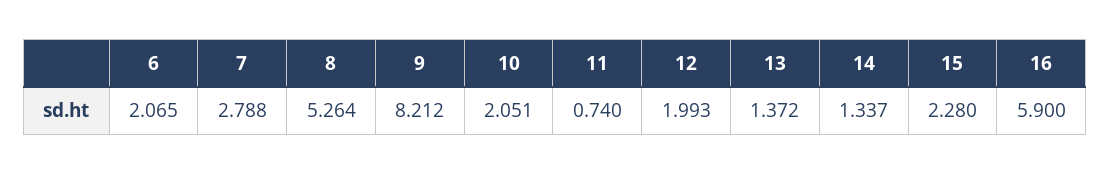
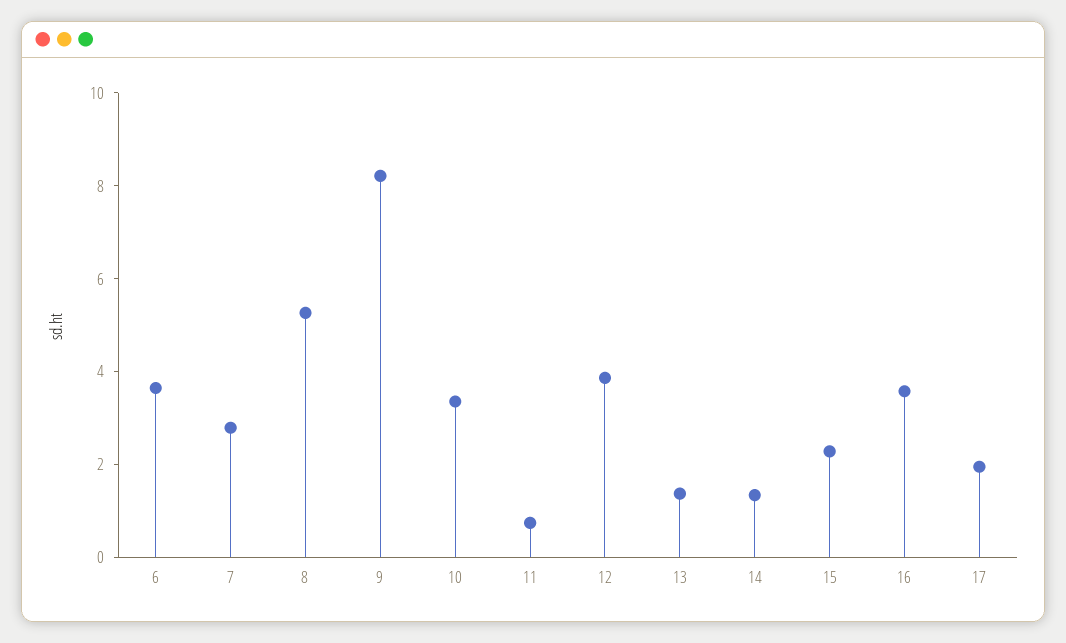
6: 2.065 -> 3.5
10: 2.051 -> 3.5
12: 1.993 -> 4
16: 5.9 -> 3.5
17: none -> 2

